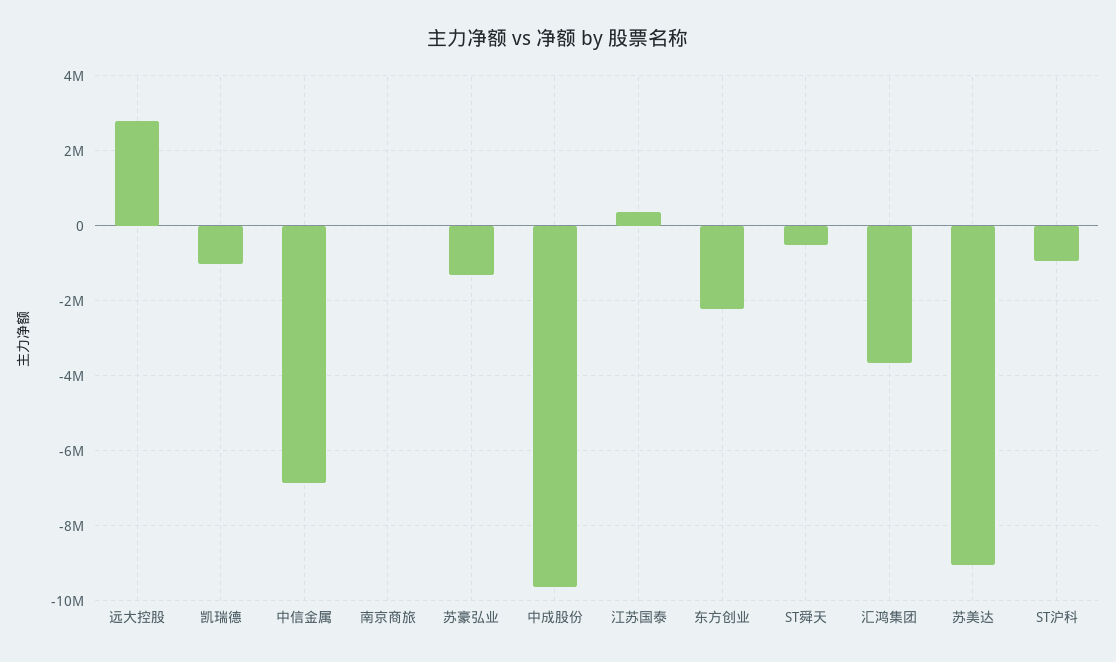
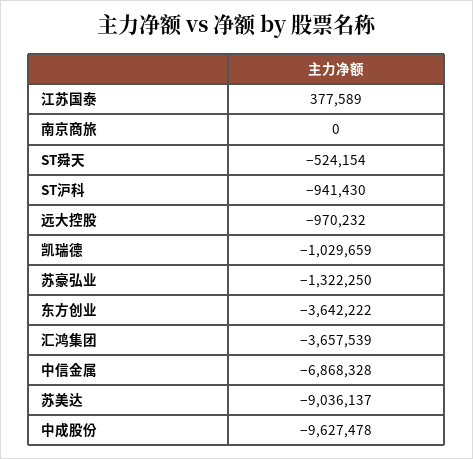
远大控股: 2800000 -> -970232
东方创业: -2200000 -> -3642222

